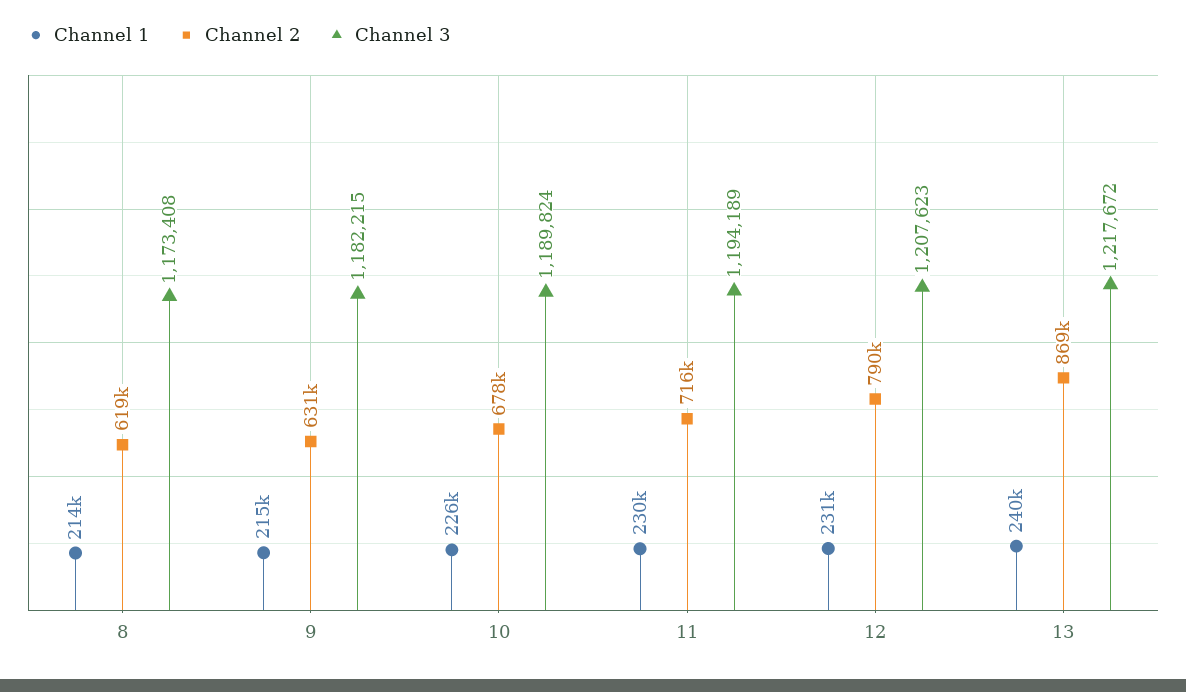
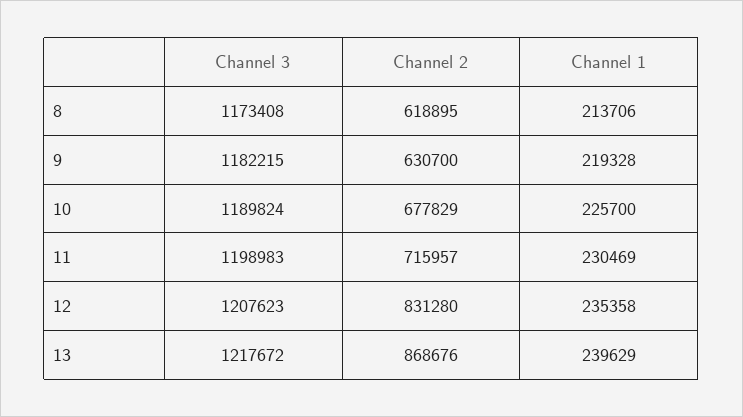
Channel 1, 9: 215000 -> 219328
Channel 3, 11: 1194189 -> 1198983
Channel 1, 12: 231000 -> 235358
Channel 2, 12: 790000 -> 831280

